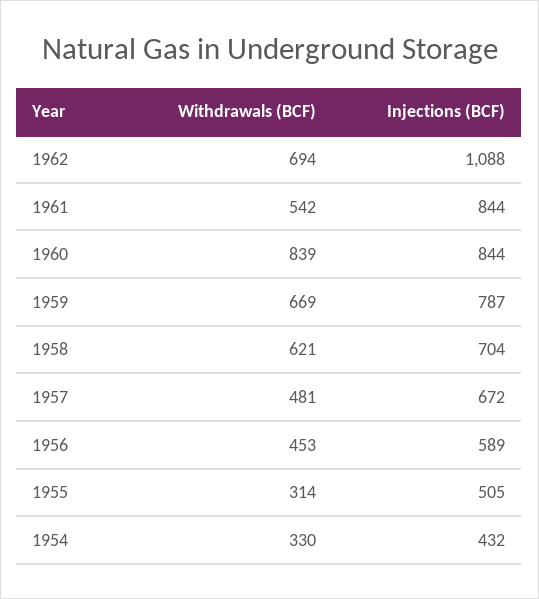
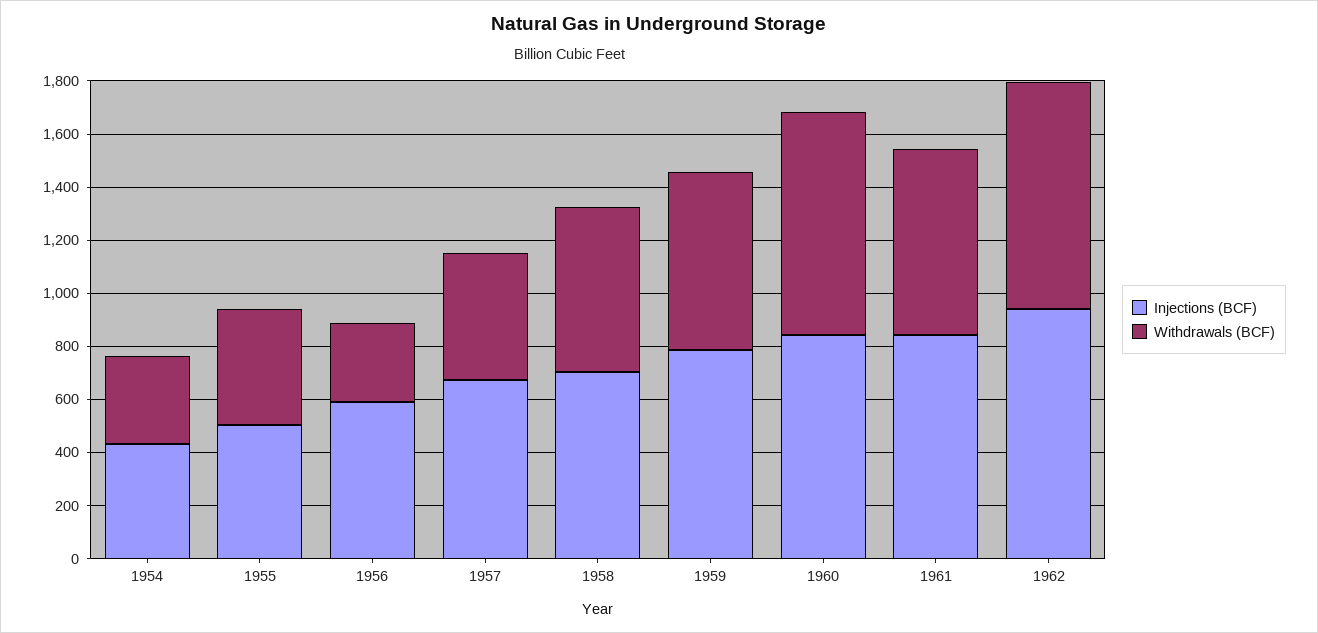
Withdrawals (BCF), 1962: 694 -> 850
Injections (BCF), 1962: 1088 -> 950
Withdrawals (BCF), 1961: 542 -> 700
Withdrawals (BCF), 1956: 453 -> 300
Withdrawals (BCF), 1955: 314 -> 450

